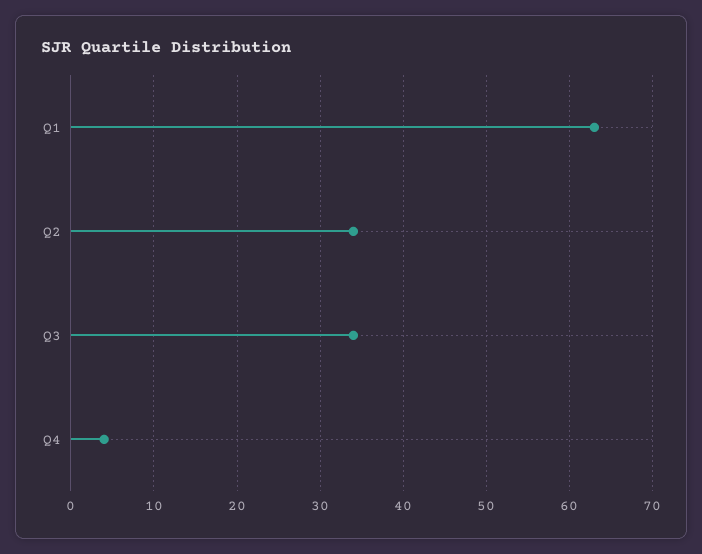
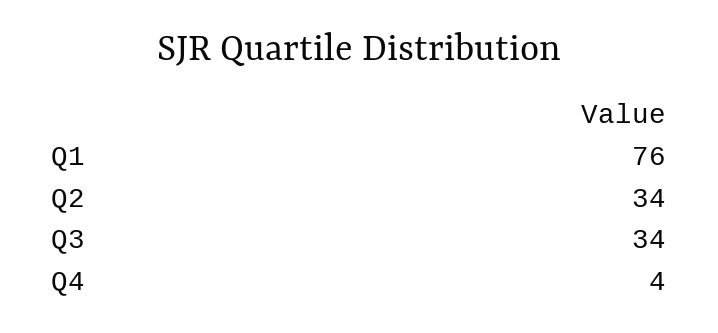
Q1: 63 -> 76

